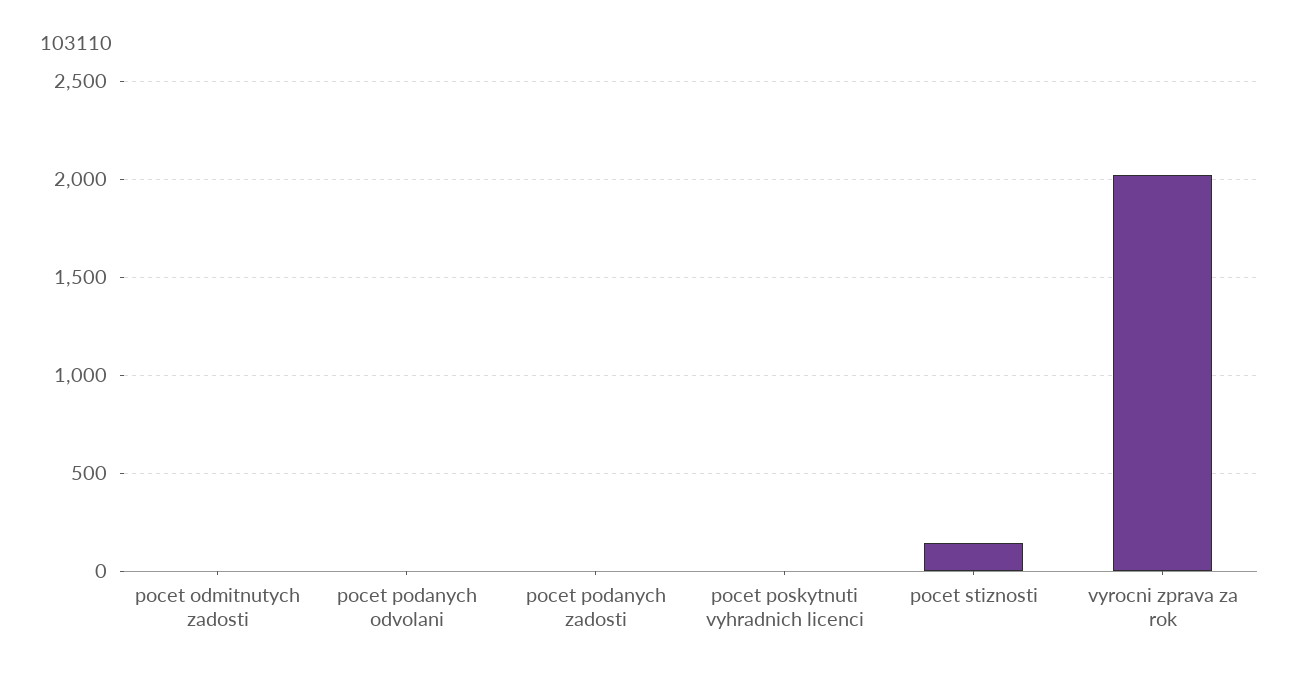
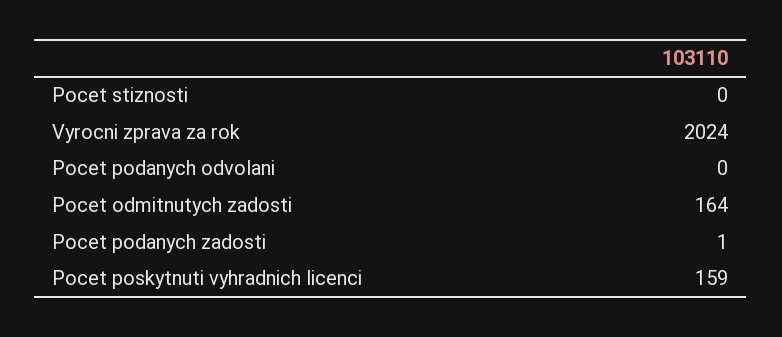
pocet odmitnutych zadosti: 0 -> 164
pocet poskytnuti vyhradnich licenci: 0 -> 159
pocet stiznosti: 150 -> 0

